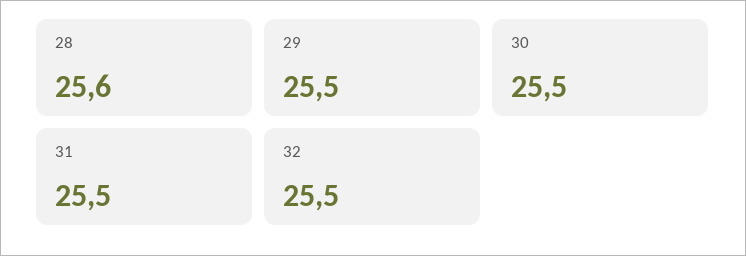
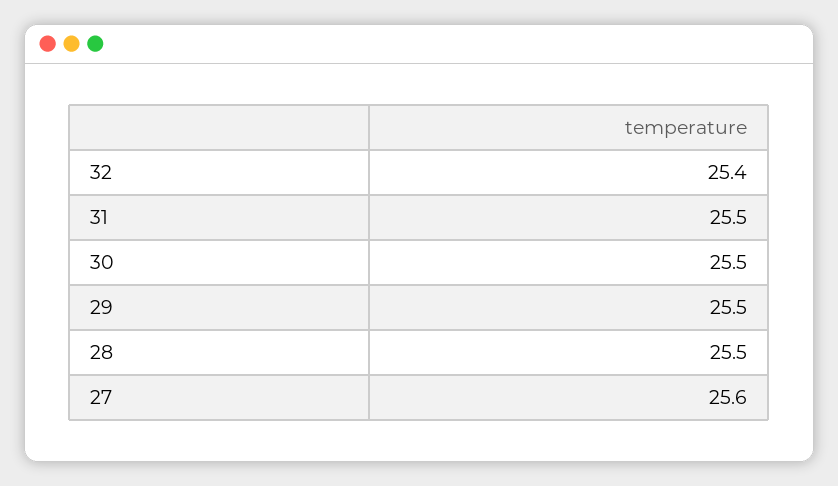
28: 25.6 -> 25.5
32: 25.5 -> 25.4
27: none -> 25.6

